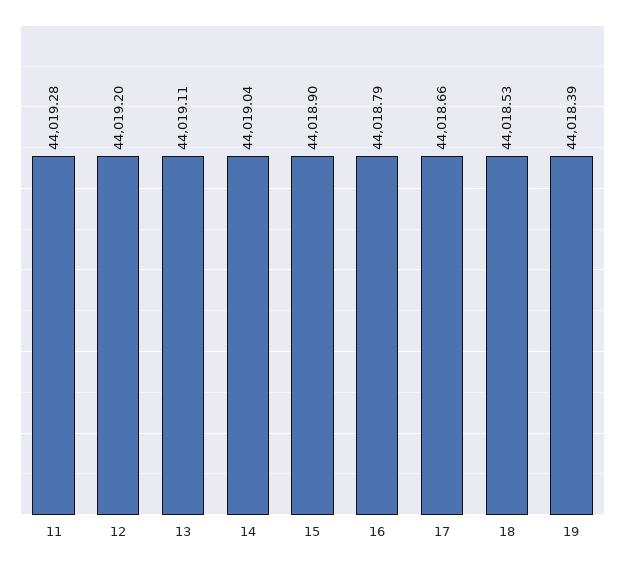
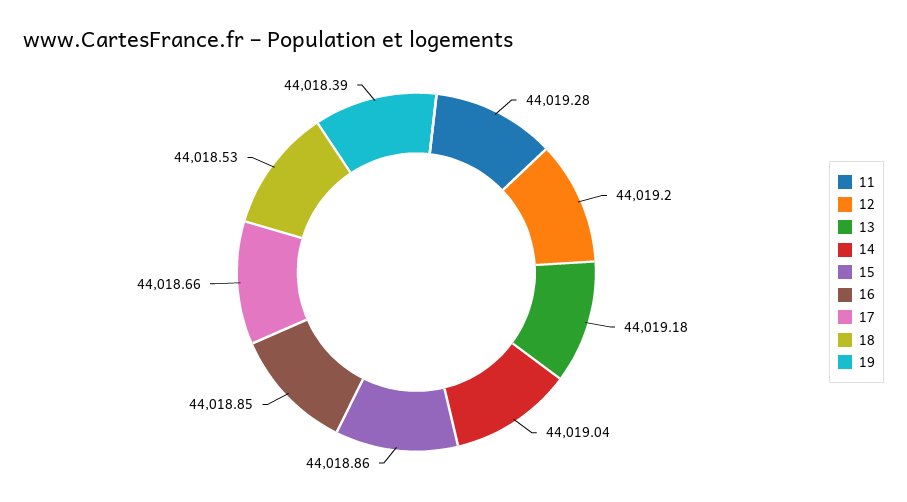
13: 44019.11 -> 44019.18
15: 44018.9 -> 44018.86
16: 44018.79 -> 44018.85

